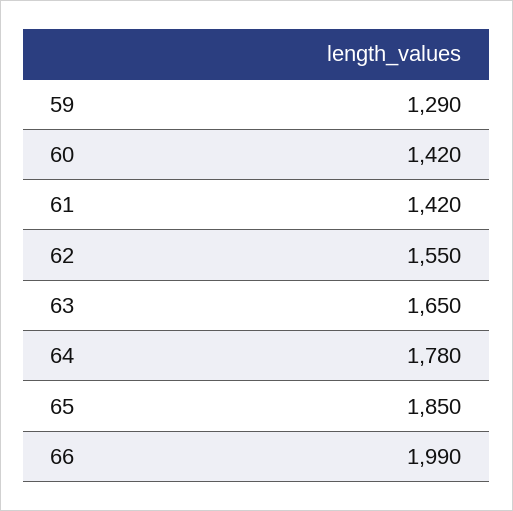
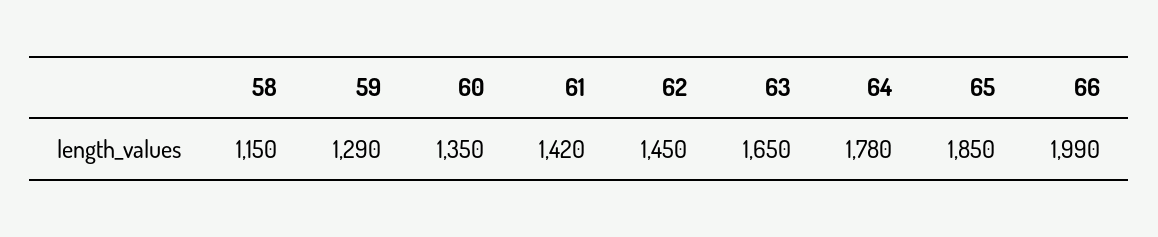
60: 1420 -> 1350
62: 1550 -> 1450
58: none -> 1150

